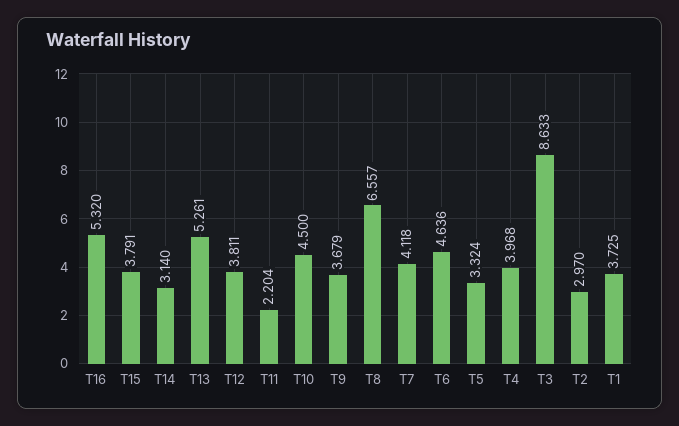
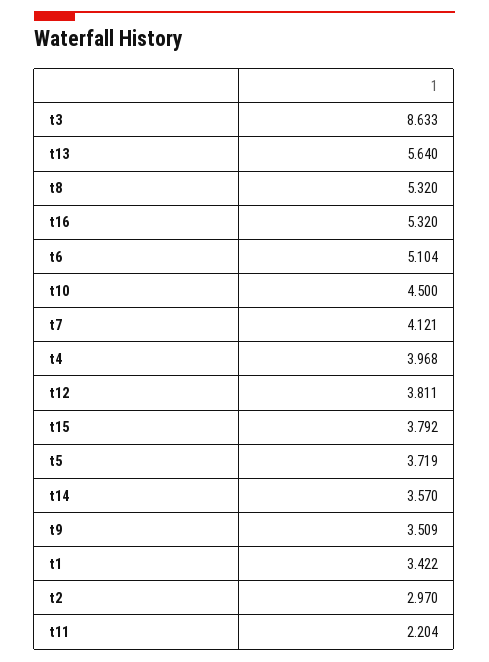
T15: 3.791 -> 3.792
T14: 3.14 -> 3.57
T13: 5.261 -> 5.64
T9: 3.679 -> 3.509
T8: 6.557 -> 5.32
T7: 4.118 -> 4.121
T6: 4.636 -> 5.104
T5: 3.324 -> 3.719
T1: 3.725 -> 3.422

